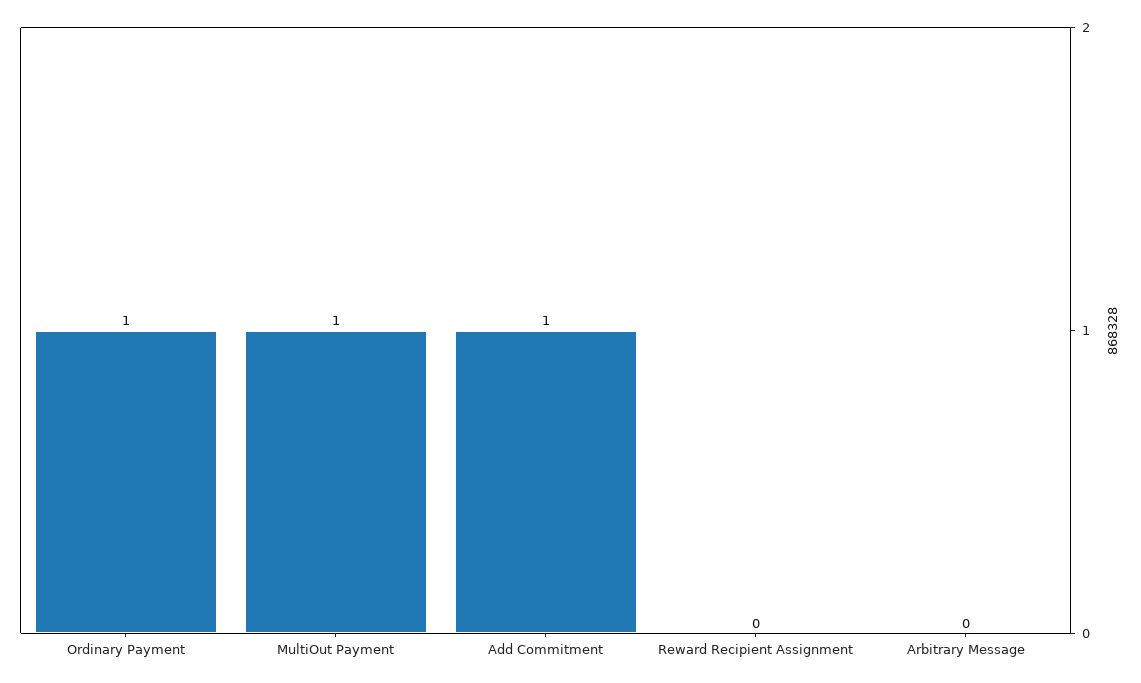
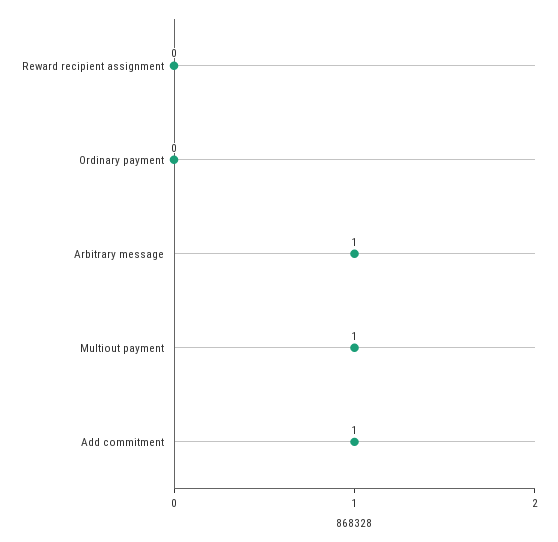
Ordinary Payment: 1 -> 0
Arbitrary Message: 0 -> 1

